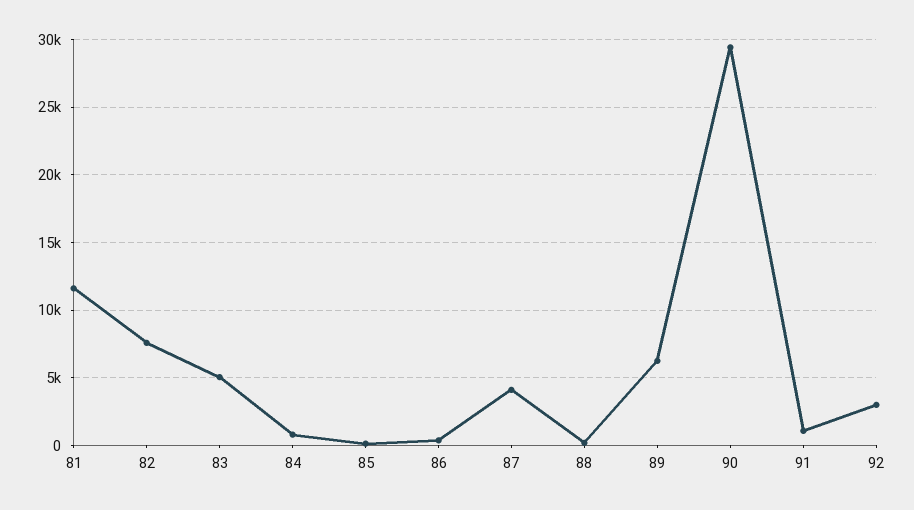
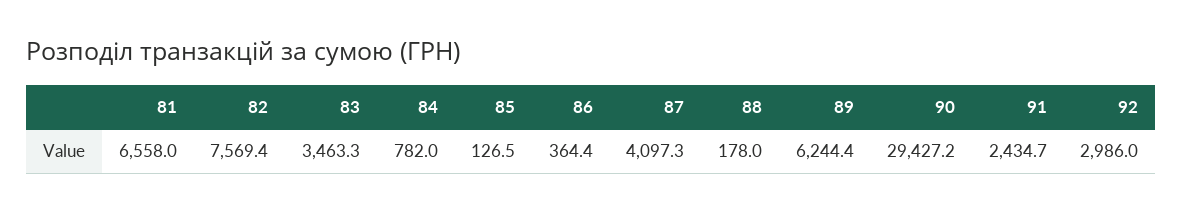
81: 11500 -> 6558
83: 5000 -> 3463.3
91: 1000 -> 2434.7

